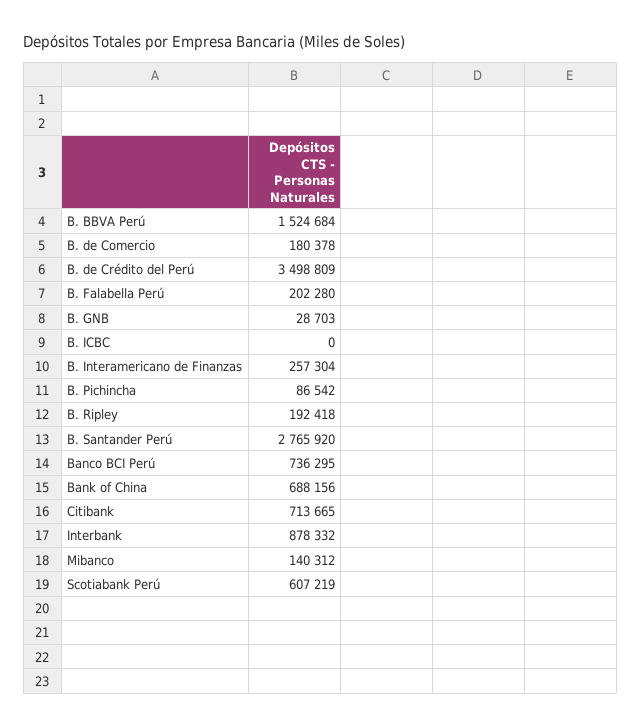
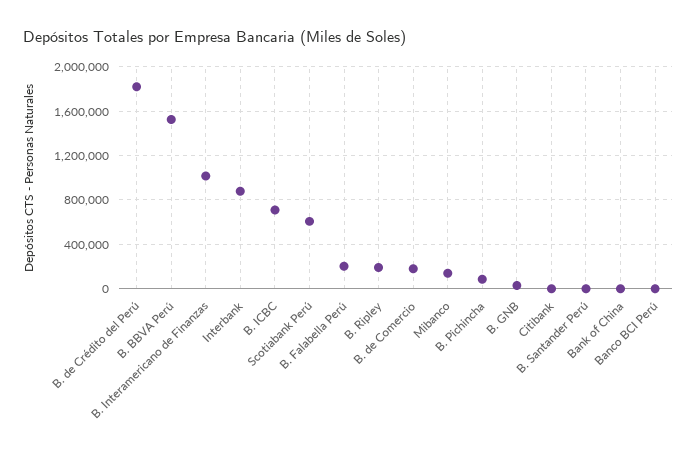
B. de Crédito del Perú: 3498809 -> 1800000
B. ICBC: 0 -> 700000
B. Interamericano de Finanzas: 257304 -> 1000000
B. Santander Perú: 2765920 -> 0
Banco BCI Perú: 736295 -> 0
Bank of China: 688156 -> 0
Citibank: 713665 -> 0

